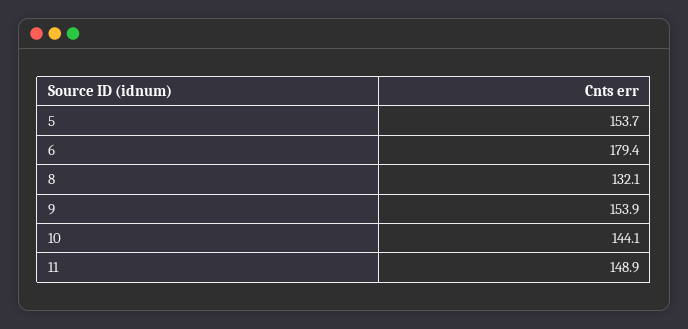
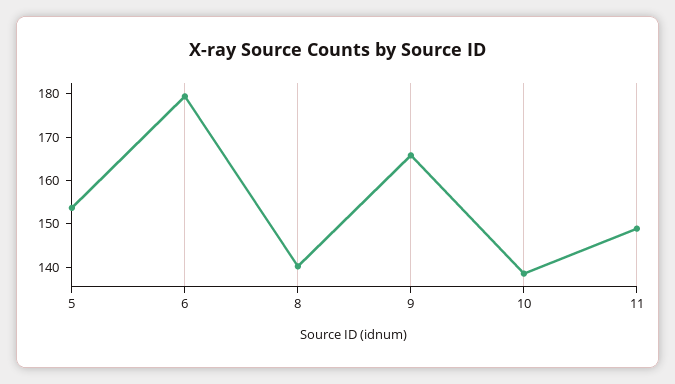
8: 132.1 -> 140
9: 153.9 -> 166
10: 144.1 -> 138

